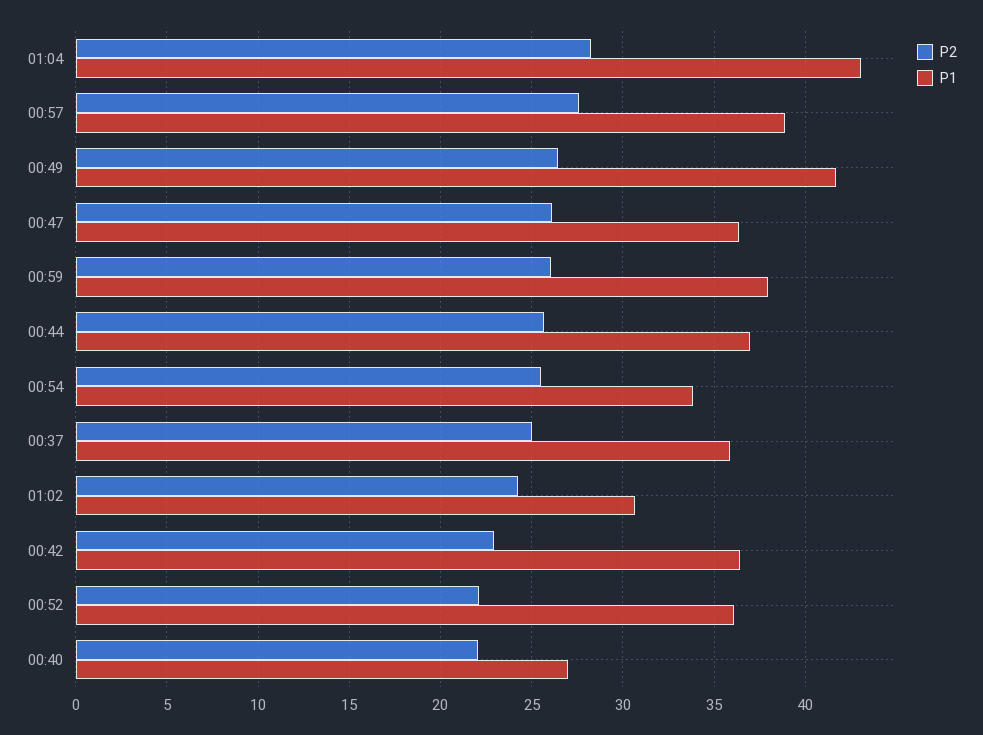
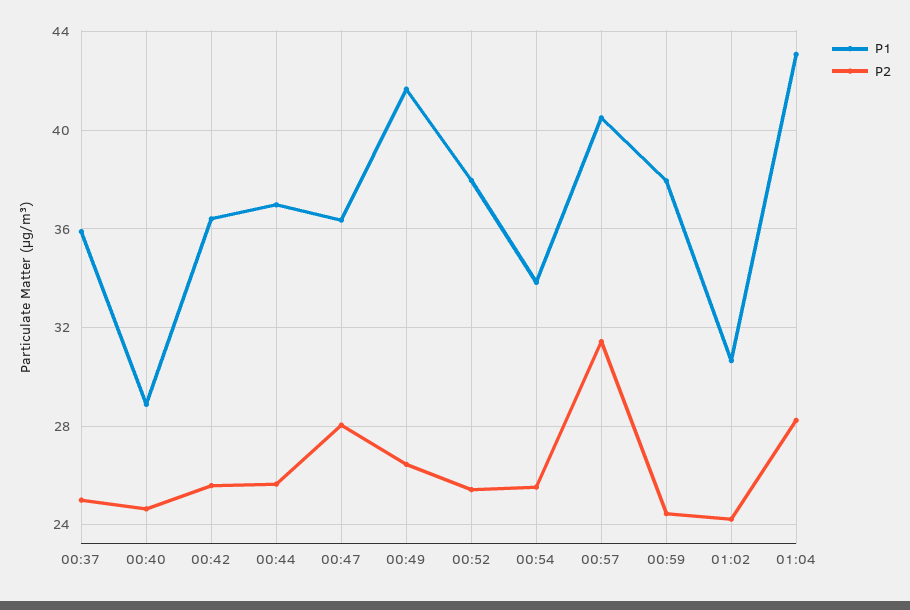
P2, 00:57: 27.5 -> 31.5
P1, 00:57: 39 -> 40.5
P2, 00:47: 26 -> 28
P2, 00:59: 26 -> 24.5
P2, 00:42: 23 -> 25.5
P2, 00:52: 22 -> 25.5
P1, 00:52: 36 -> 38
P2, 00:40: 22 -> 24.5
P1, 00:40: 27 -> 29

